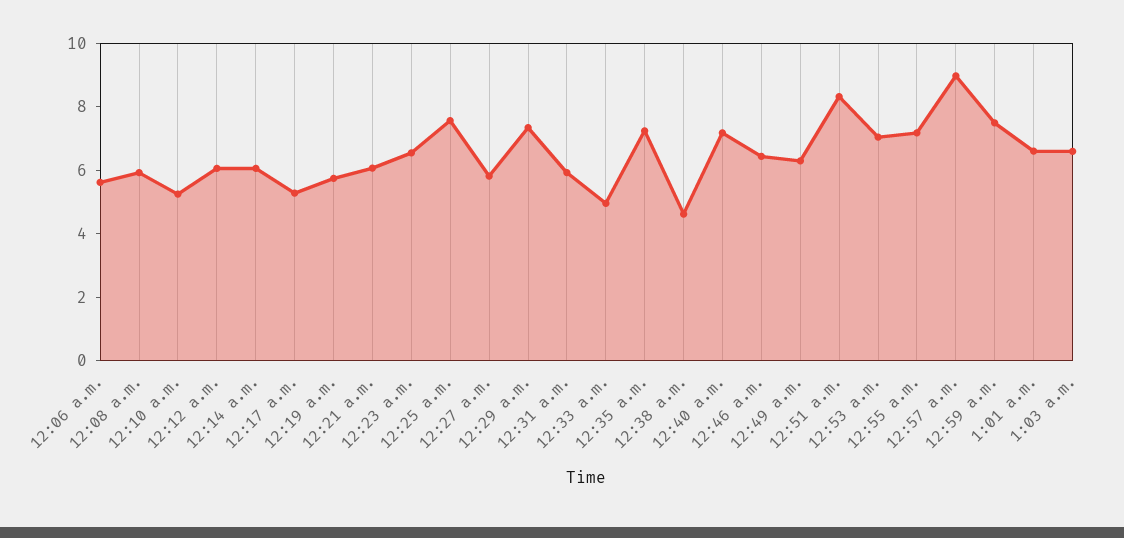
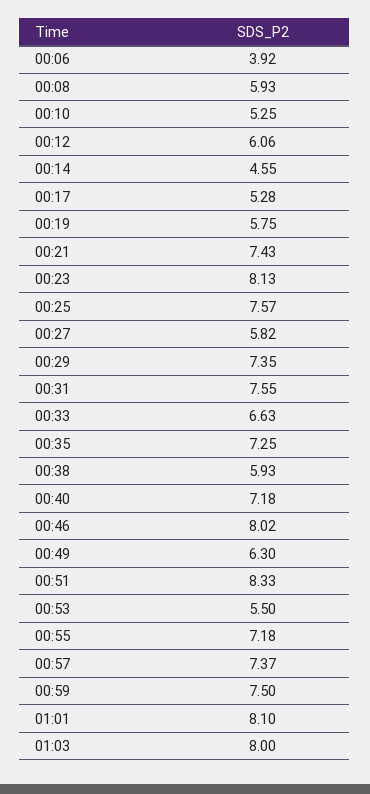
12:06 a.m.: 5.5 -> 3.92
12:14 a.m.: 6 -> 4.55
12:21 a.m.: 6 -> 7.43
12:23 a.m.: 6.5 -> 8.13
12:31 a.m.: 6 -> 7.55
12:33 a.m.: 5 -> 6.63
12:38 a.m.: 4.5 -> 5.93
12:46 a.m.: 6.5 -> 8.02
12:53 a.m.: 7 -> 5.5
12:57 a.m.: 9 -> 7.37
1:01 a.m.: 6.5 -> 8.1
1:03 a.m.: 6.5 -> 8

